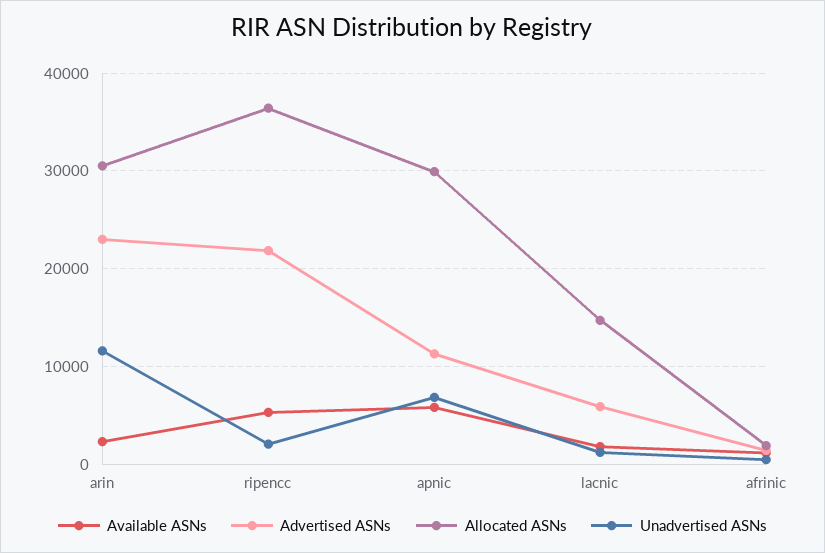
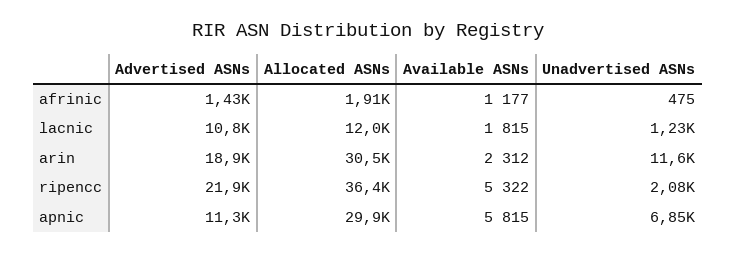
Advertised ASNs, arin: 23000 -> 18900
Advertised ASNs, lacnic: 6000 -> 10800
Allocated ASNs, lacnic: 15000 -> 12000

